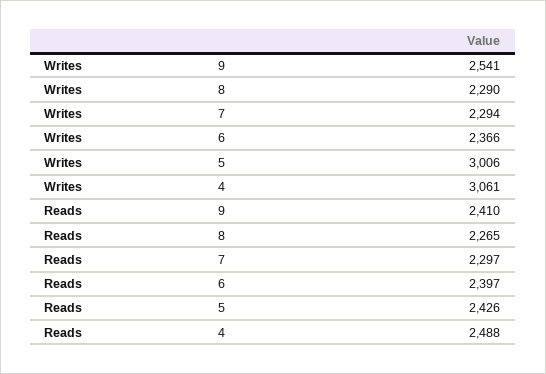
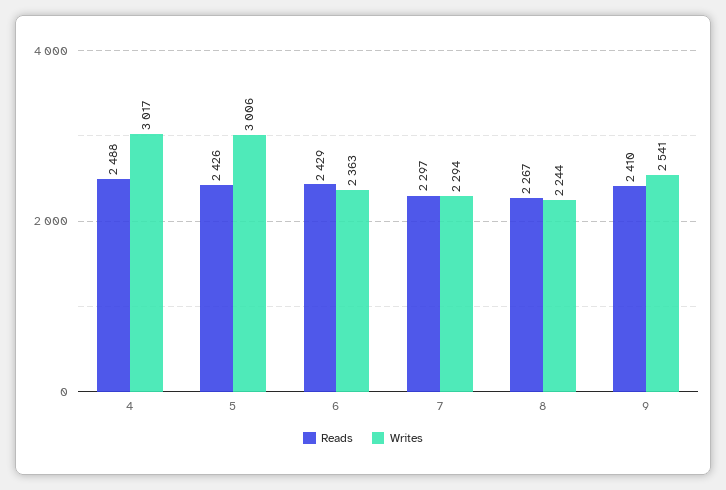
Writes, 8: 2290 -> 2244
Writes, 6: 2366 -> 2363
Writes, 4: 3061 -> 3017
Reads, 8: 2265 -> 2267
Reads, 6: 2397 -> 2429

